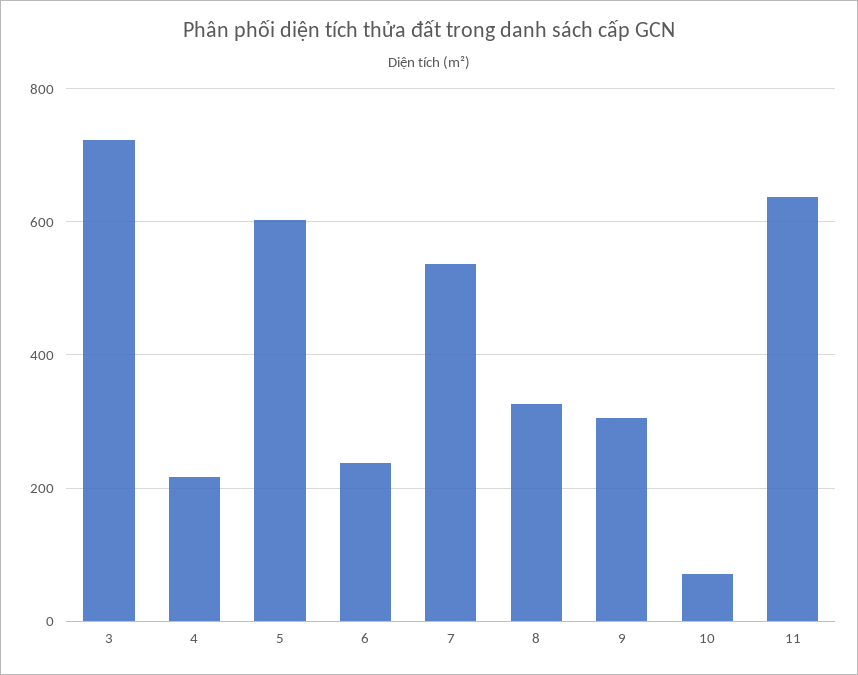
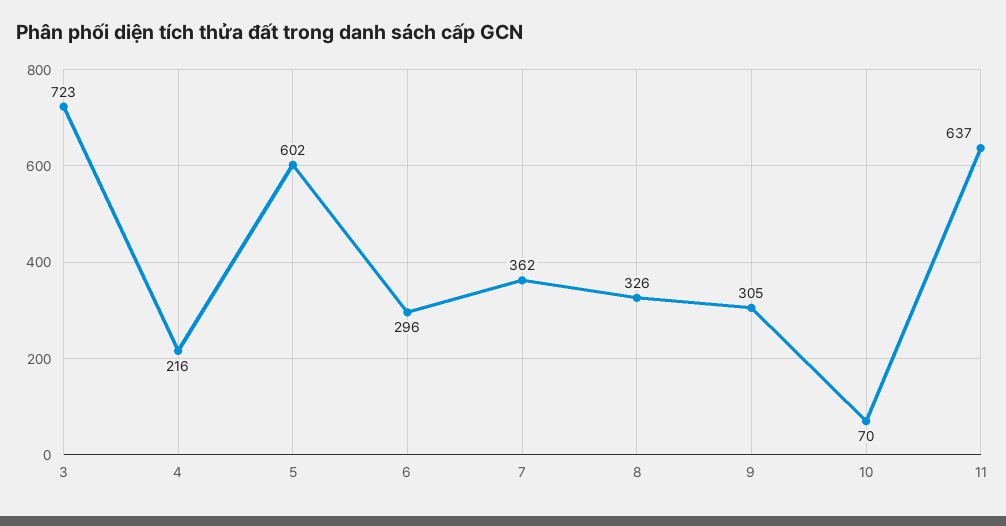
6: 240 -> 296
7: 540 -> 362

